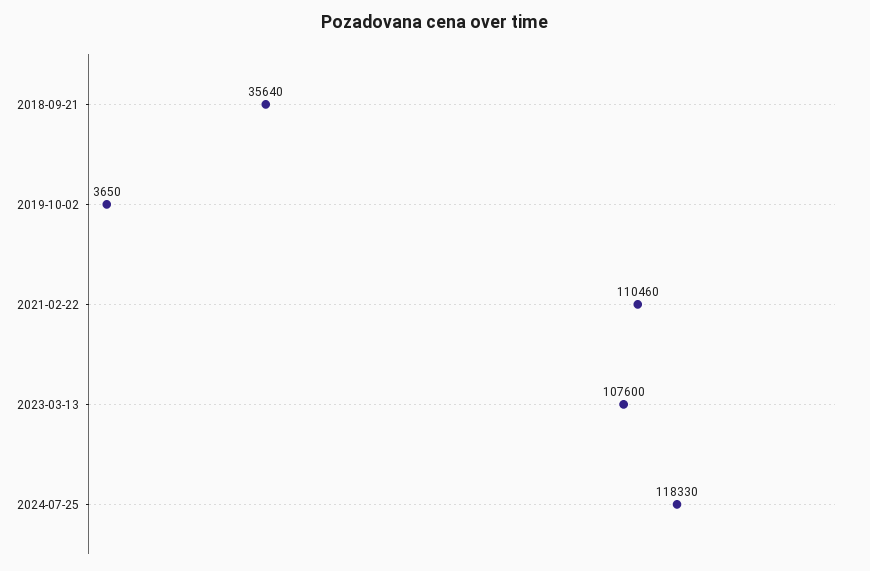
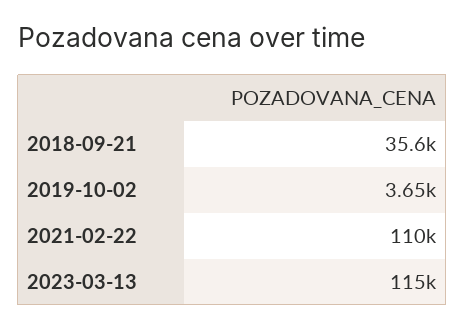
2023-03-13: 107600 -> 115000
2024-07-25: 118330 -> none

